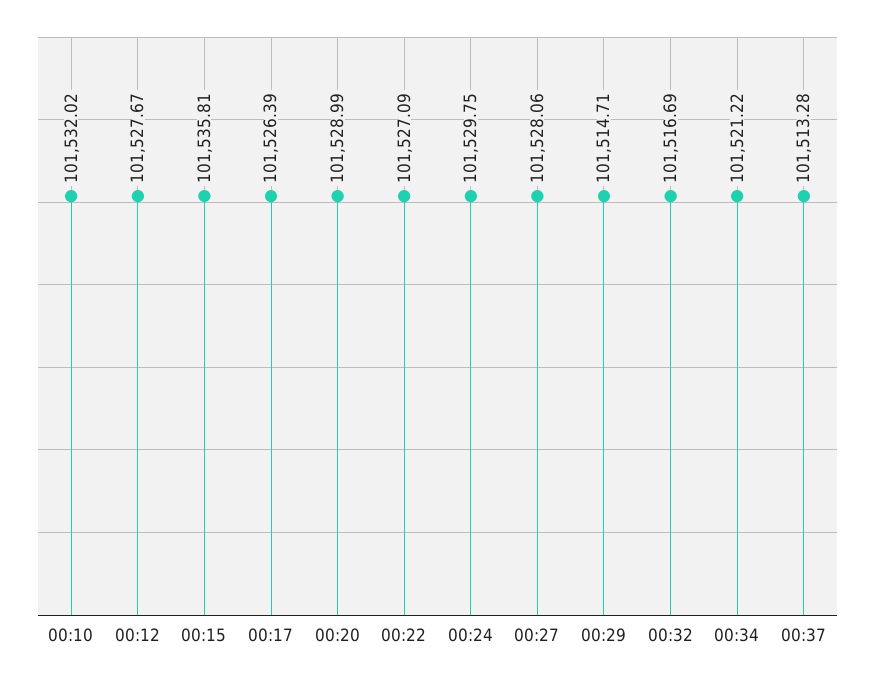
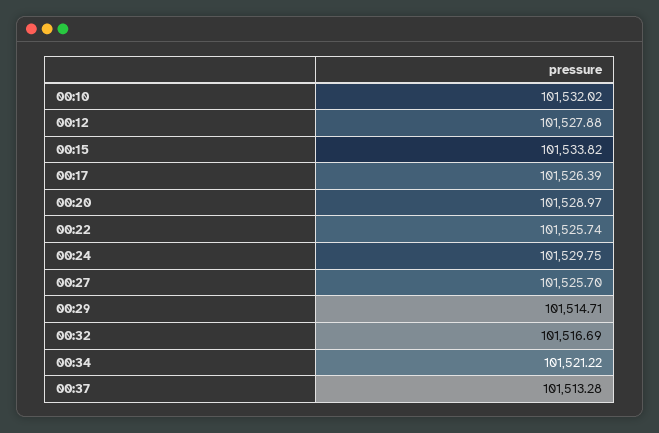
00:12: 101527.67 -> 101527.88
00:15: 101535.81 -> 101533.82
00:20: 101528.99 -> 101528.97
00:22: 101527.09 -> 101525.74
00:27: 101528.06 -> 101525.7

